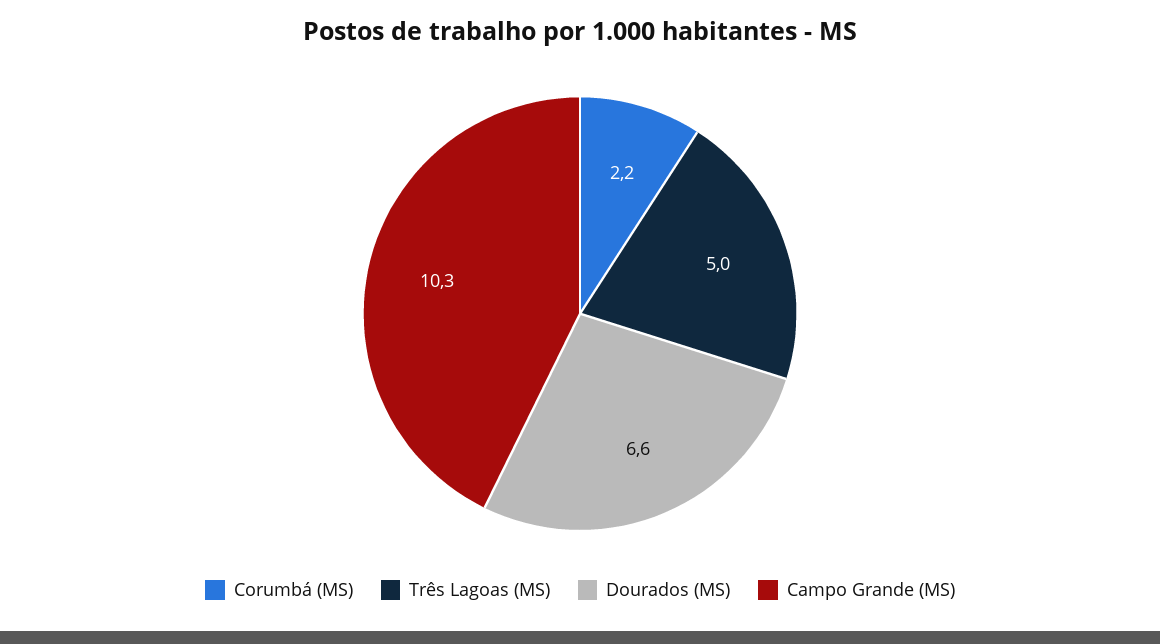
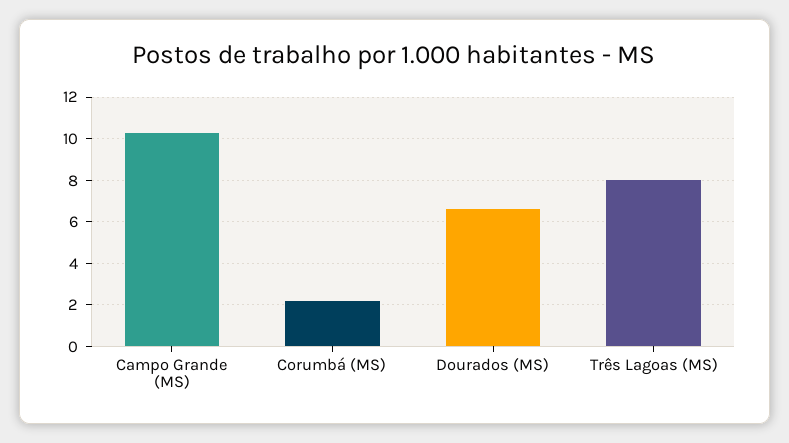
Três Lagoas (MS): 5 -> 8

